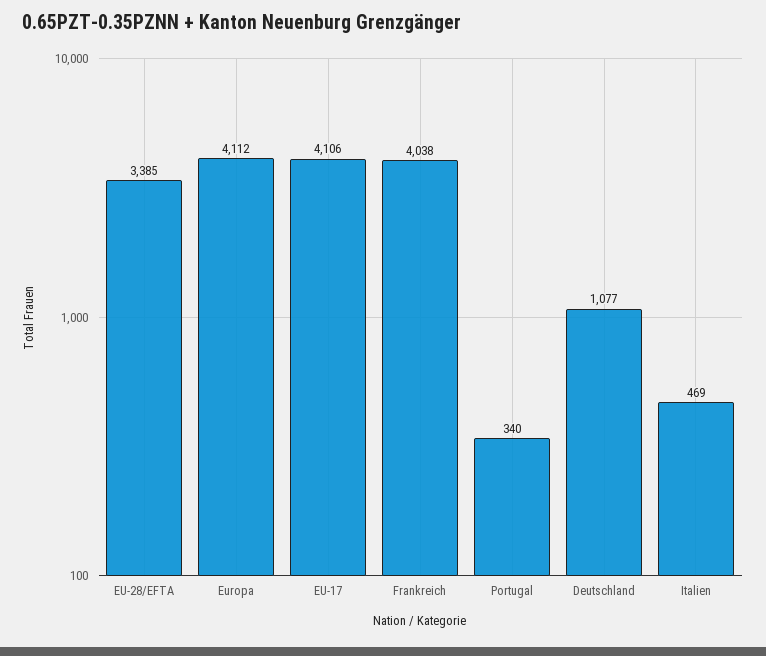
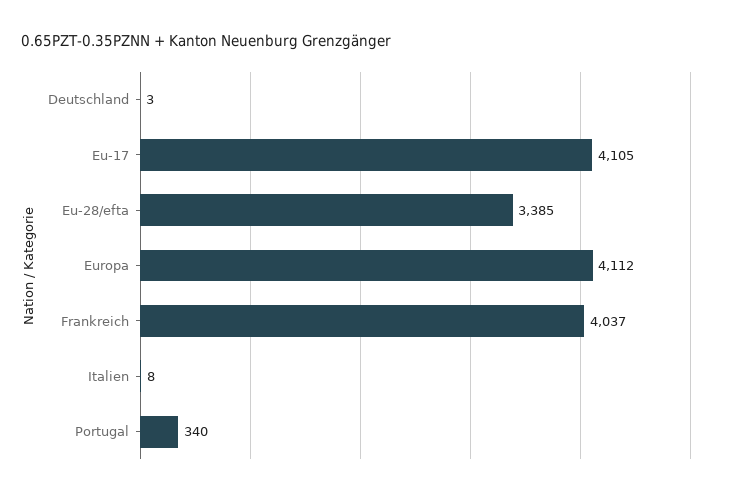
EU-17: 4106 -> 4105
Frankreich: 4038 -> 4037
Deutschland: 1077 -> 3
Italien: 469 -> 8

